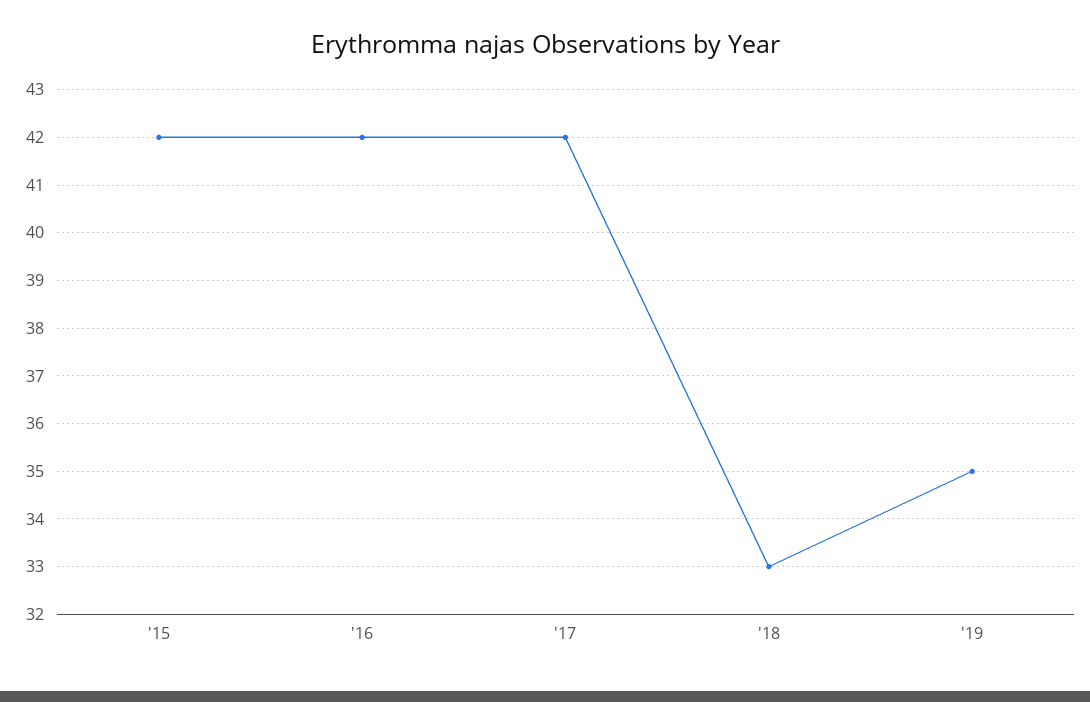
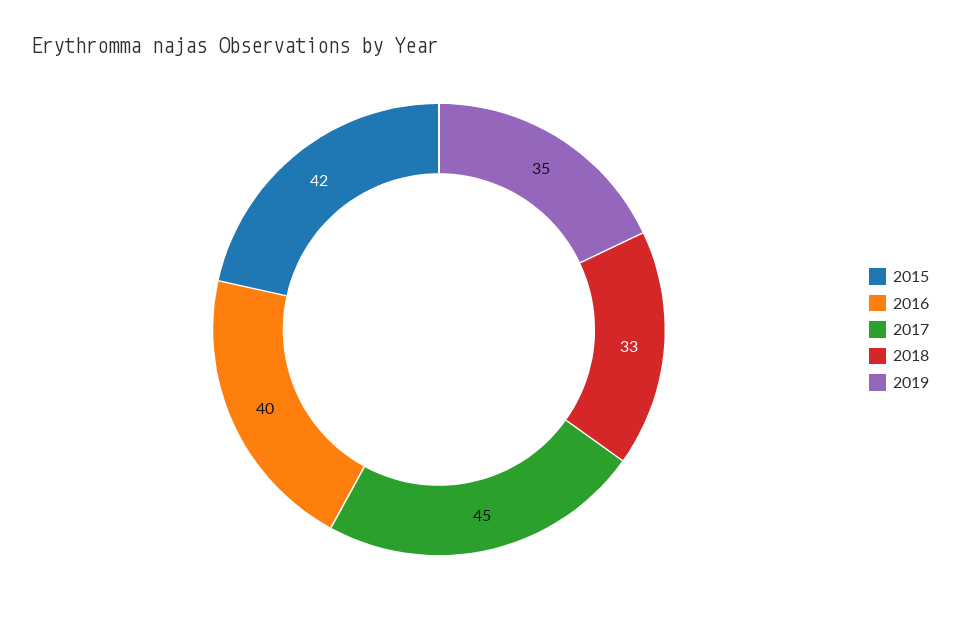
'16: 42 -> 40
'17: 42 -> 45

